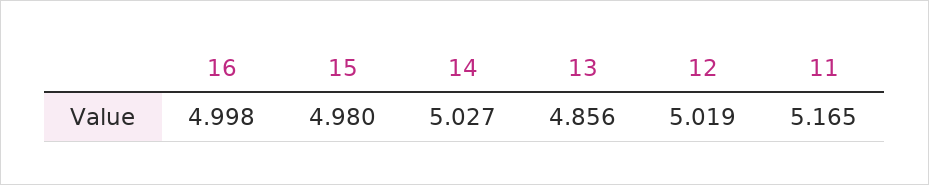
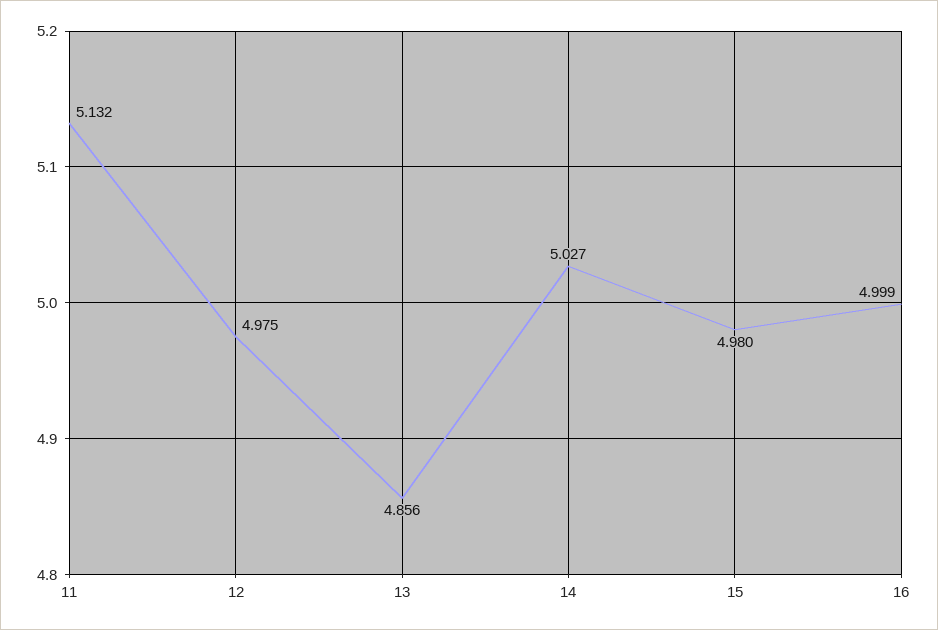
16: 4.998 -> 4.999
12: 5.019 -> 4.975
11: 5.165 -> 5.132

